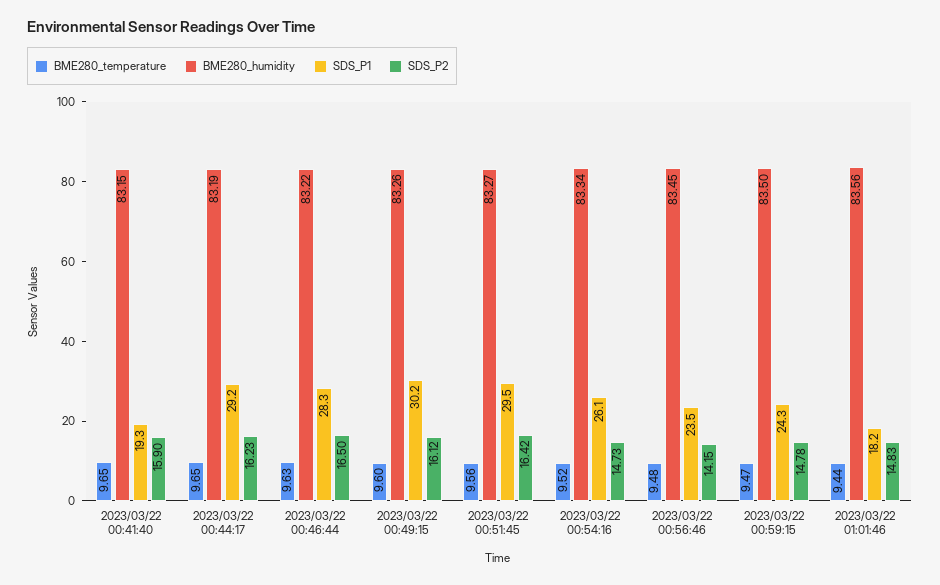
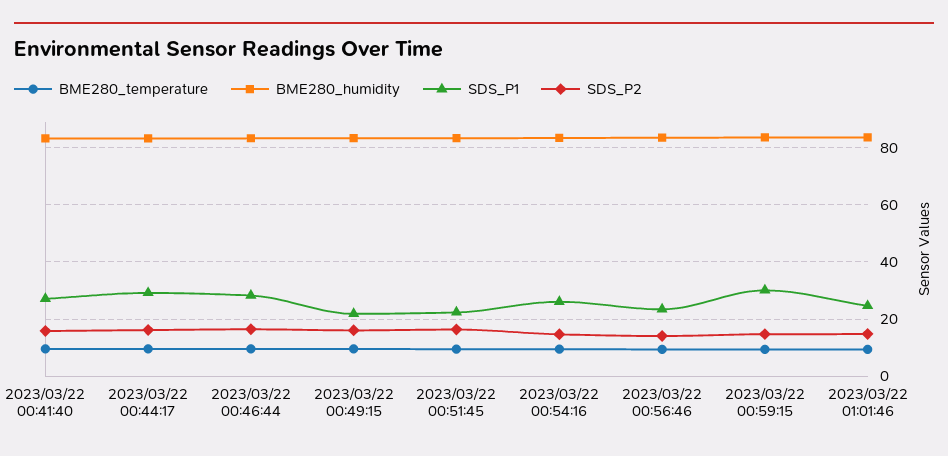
SDS_P1, 2023/03/22 00:41:40: 19.3 -> 27.5
SDS_P1, 2023/03/22 00:49:15: 30.2 -> 22.5
SDS_P1, 2023/03/22 00:51:45: 29.5 -> 22.5
SDS_P1, 2023/03/22 00:59:15: 24.3 -> 30
SDS_P1, 2023/03/22 01:01:46: 18.2 -> 25

